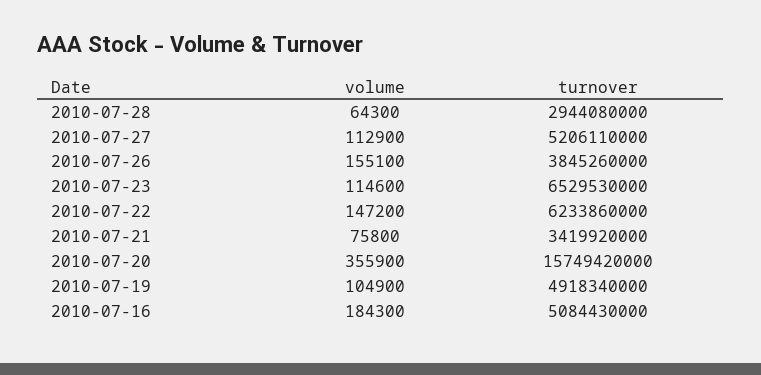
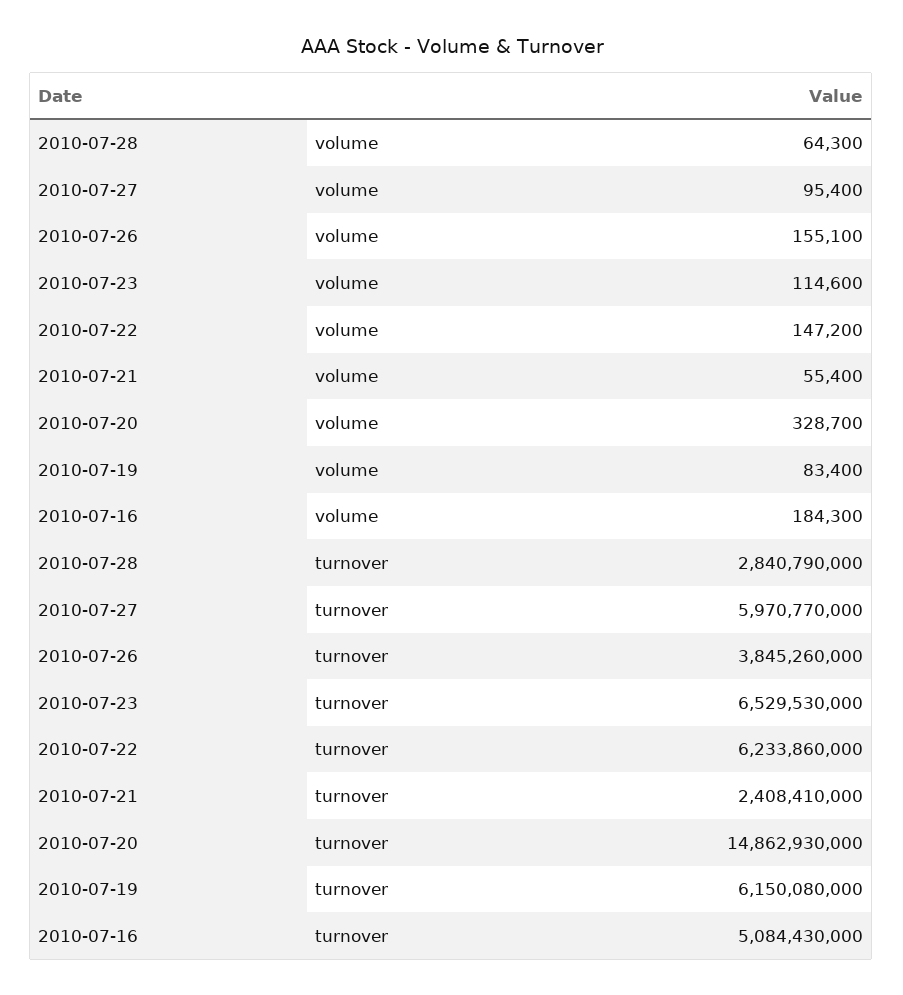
turnover, 2010-07-28: 2944080000 -> 2840790000
volume, 2010-07-27: 112900 -> 95400
turnover, 2010-07-27: 5206110000 -> 5970770000
volume, 2010-07-21: 75800 -> 55400
turnover, 2010-07-21: 3419920000 -> 2408410000
volume, 2010-07-20: 355900 -> 328700
turnover, 2010-07-20: 15749420000 -> 14862930000
volume, 2010-07-19: 104900 -> 83400
turnover, 2010-07-19: 4918340000 -> 6150080000

